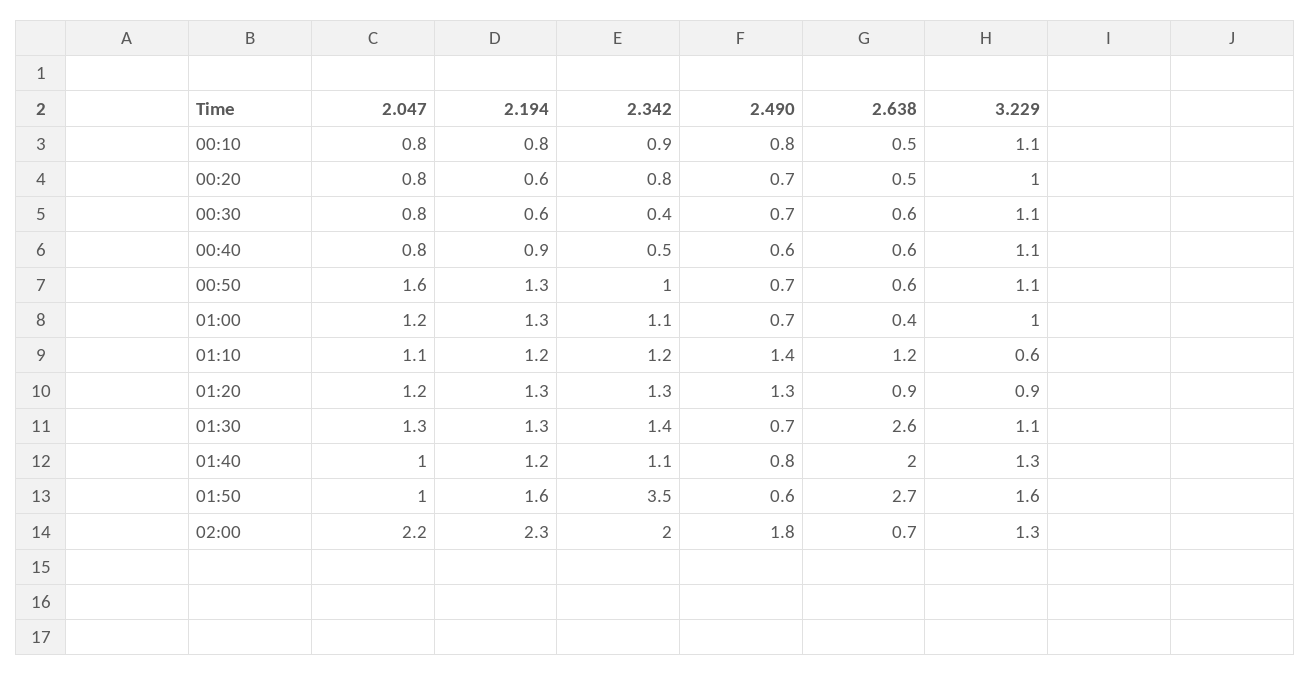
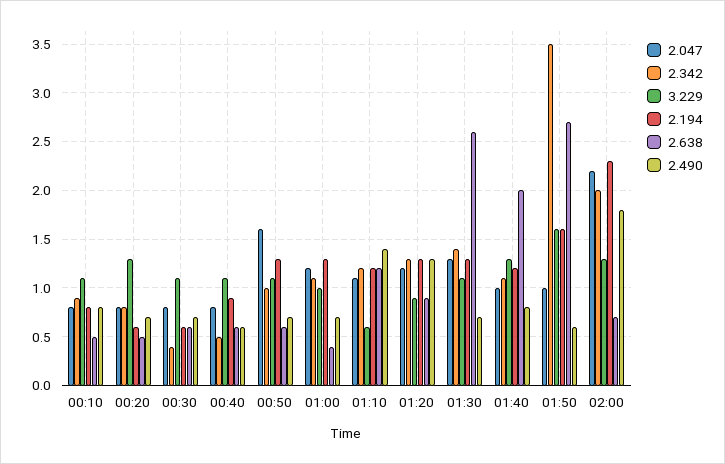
3.229, 00:20: 1 -> 1.3

